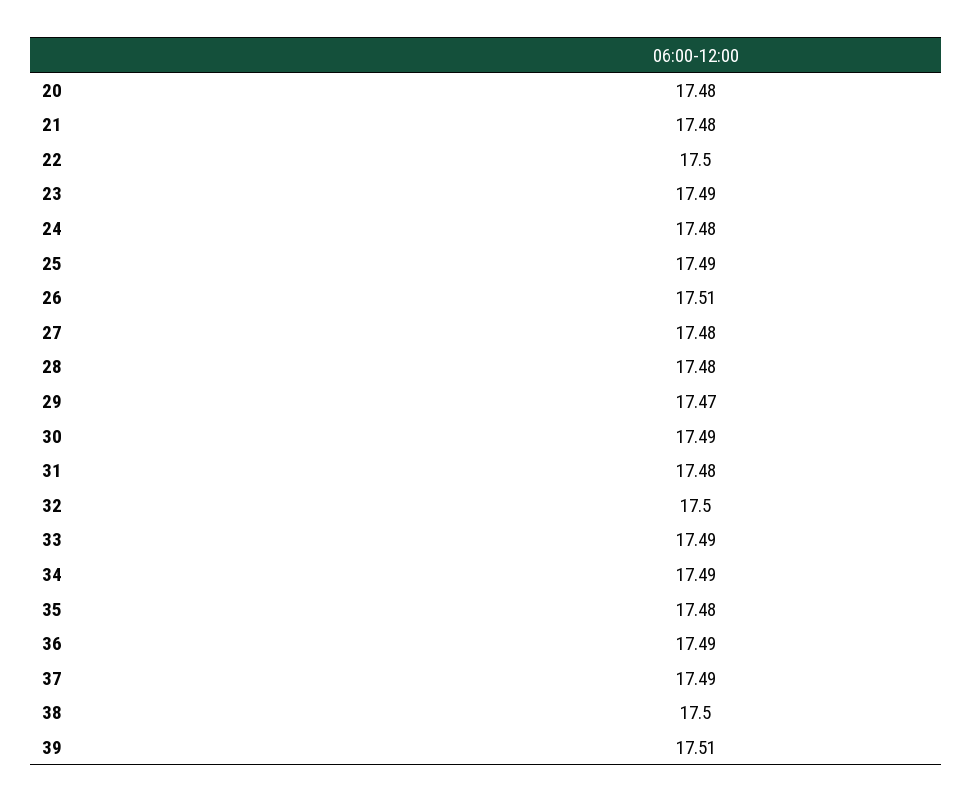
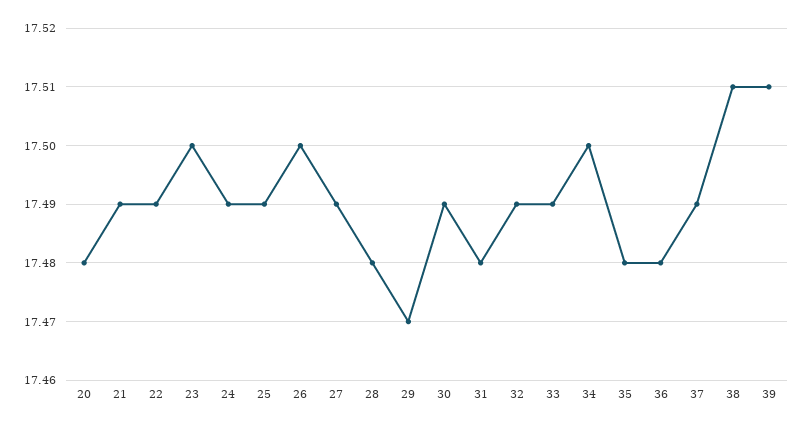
21: 17.48 -> 17.49
22: 17.5 -> 17.49
23: 17.49 -> 17.5
24: 17.48 -> 17.49
26: 17.51 -> 17.5
27: 17.48 -> 17.49
32: 17.5 -> 17.49
34: 17.49 -> 17.5
36: 17.49 -> 17.48
38: 17.5 -> 17.51

